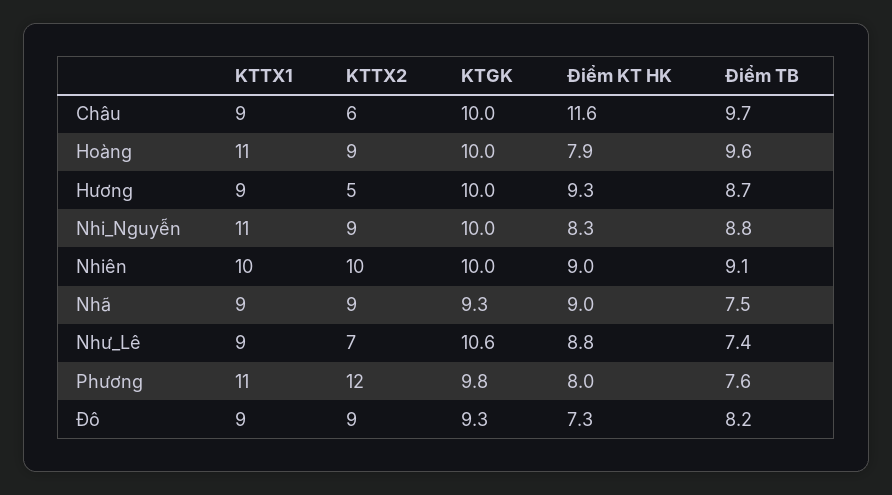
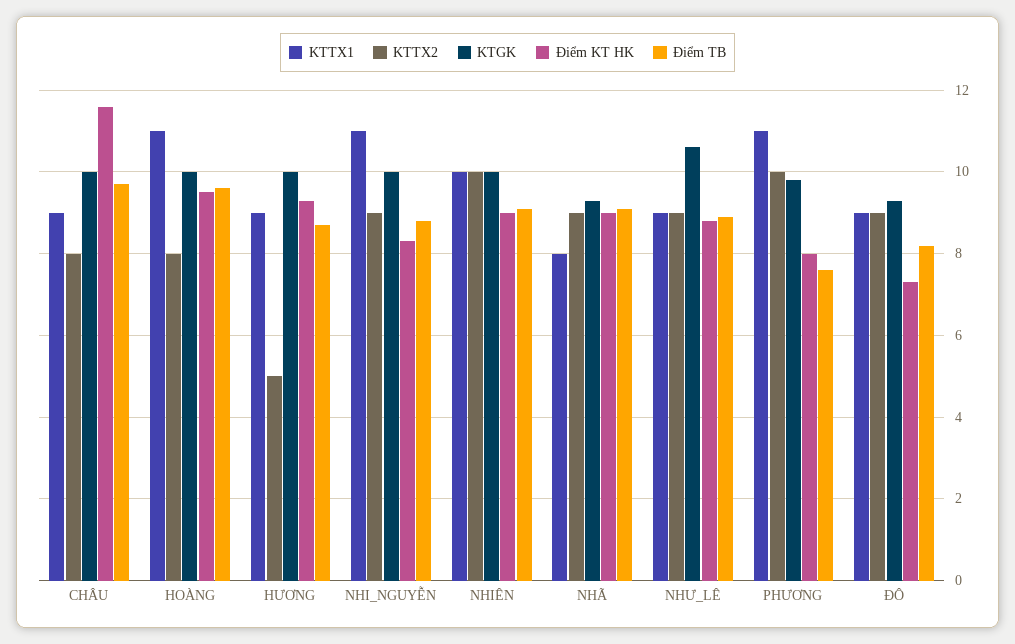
KTTX2, Châu: 6 -> 8
KTTX2, Hoàng: 9 -> 8
Điểm KT HK, Hoàng: 7.9 -> 9.5
KTTX1, Nhã: 9 -> 8
Điểm TB, Nhã: 7.5 -> 9
KTTX2, Như_Lê: 7 -> 9
Điểm TB, Như_Lê: 7.4 -> 9
KTTX2, Phương: 12 -> 10

